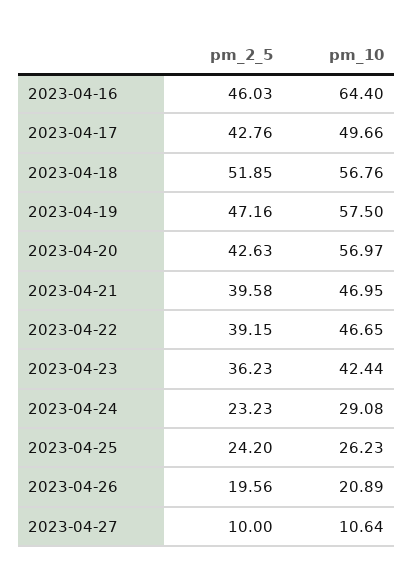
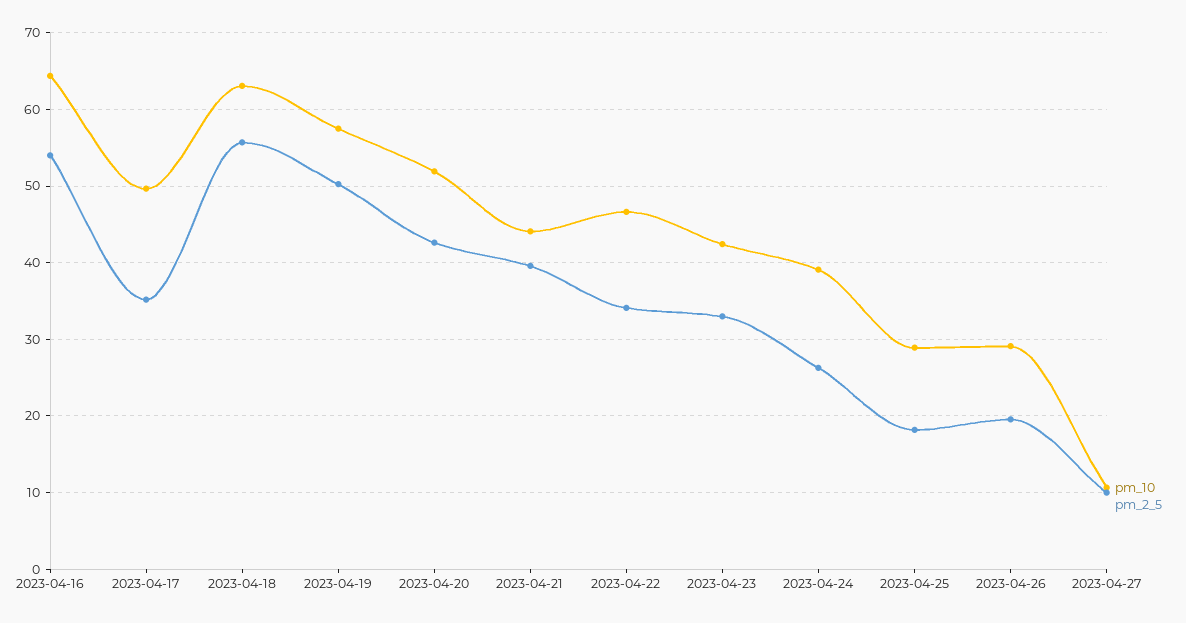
pm_2_5, 2023-04-16: 46.03 -> 54
pm_2_5, 2023-04-17: 42.76 -> 35
pm_2_5, 2023-04-18: 51.85 -> 56
pm_10, 2023-04-18: 56.76 -> 63
pm_2_5, 2023-04-19: 47.16 -> 50
pm_10, 2023-04-20: 56.97 -> 52
pm_10, 2023-04-21: 46.95 -> 44
pm_2_5, 2023-04-22: 39.15 -> 34
pm_2_5, 2023-04-23: 36.23 -> 33
pm_2_5, 2023-04-24: 23.23 -> 26
pm_10, 2023-04-24: 29.08 -> 39
pm_2_5, 2023-04-25: 24.2 -> 18
pm_10, 2023-04-25: 26.23 -> 29
pm_10, 2023-04-26: 20.89 -> 29

